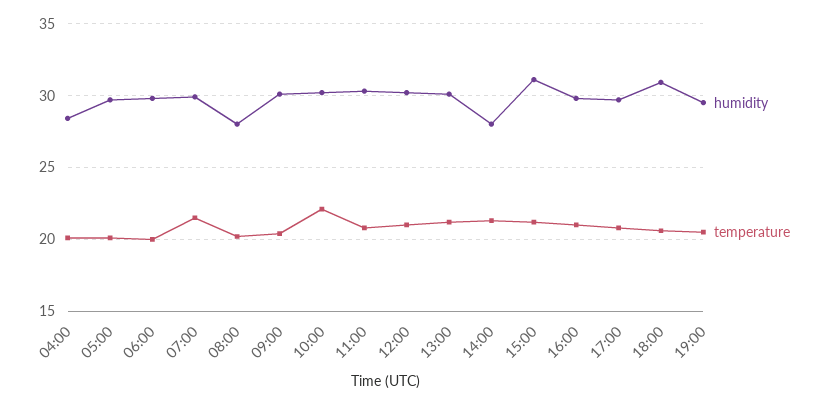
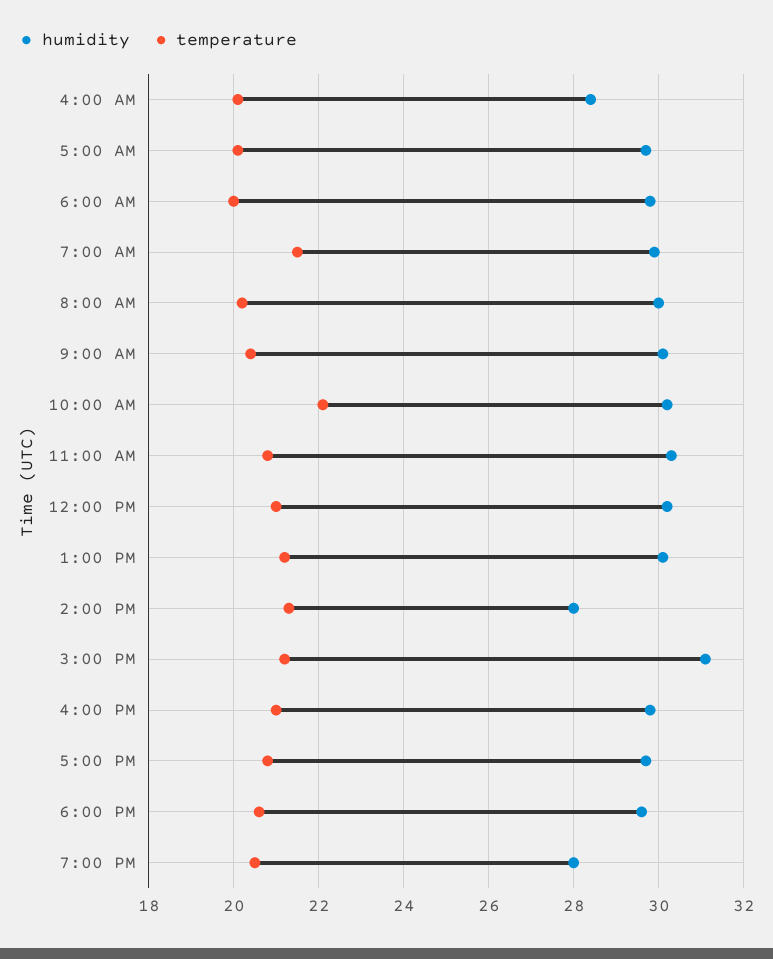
humidity, 08:00: 28 -> 30
humidity, 18:00: 31 -> 29.5
humidity, 19:00: 29.5 -> 28

